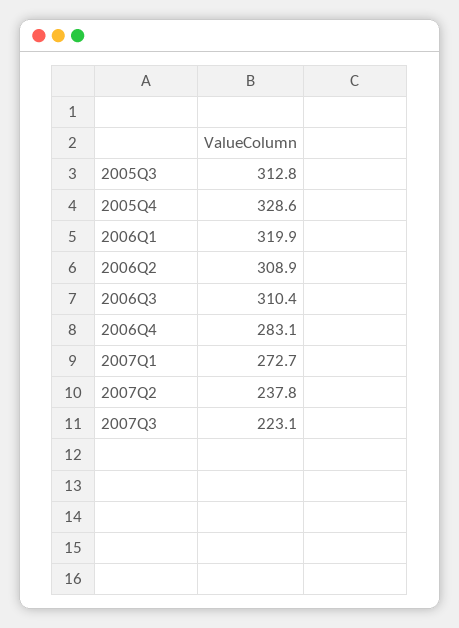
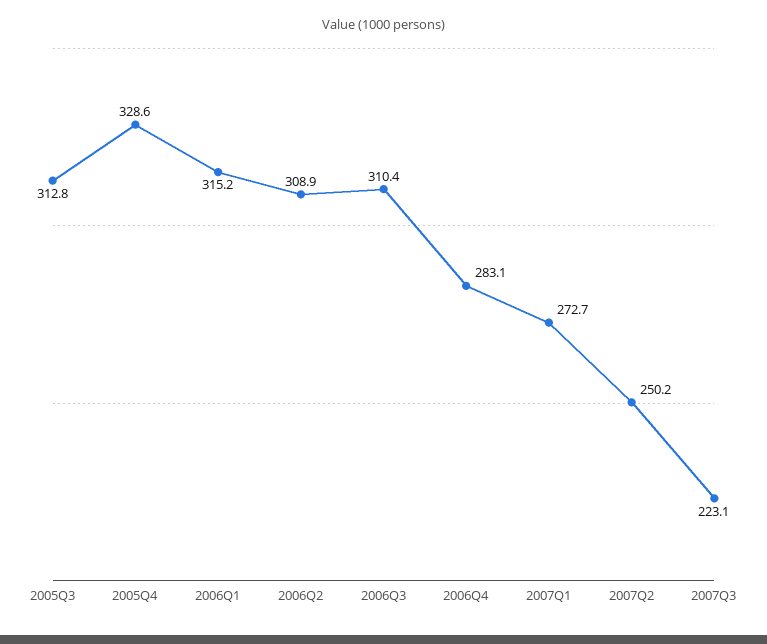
2006Q1: 319.9 -> 315.2
2007Q2: 237.8 -> 250.2

